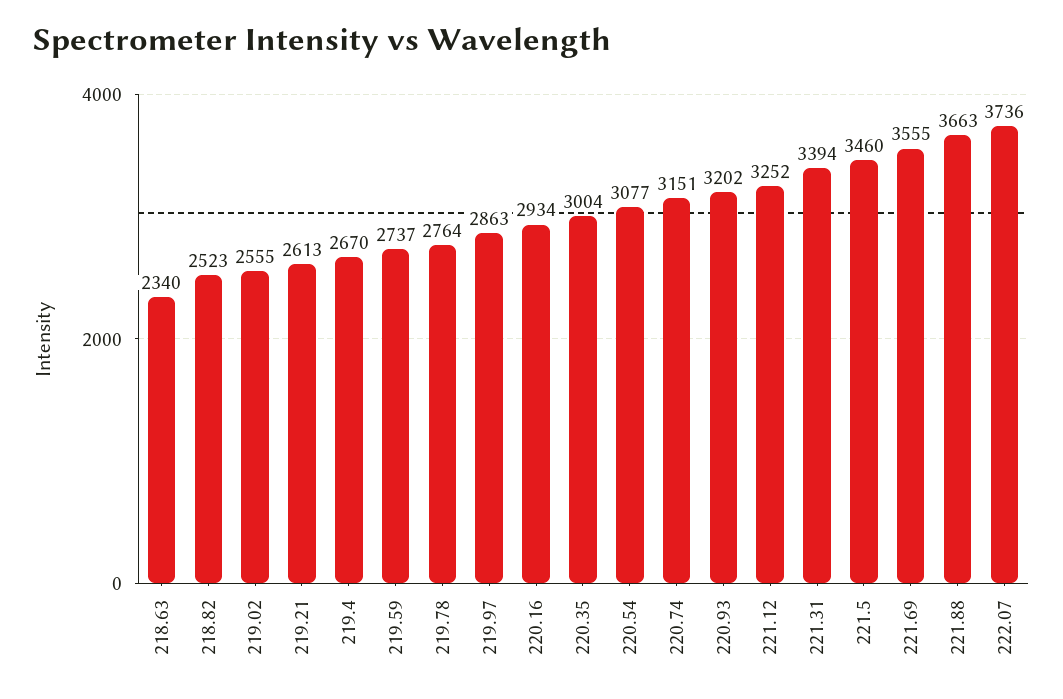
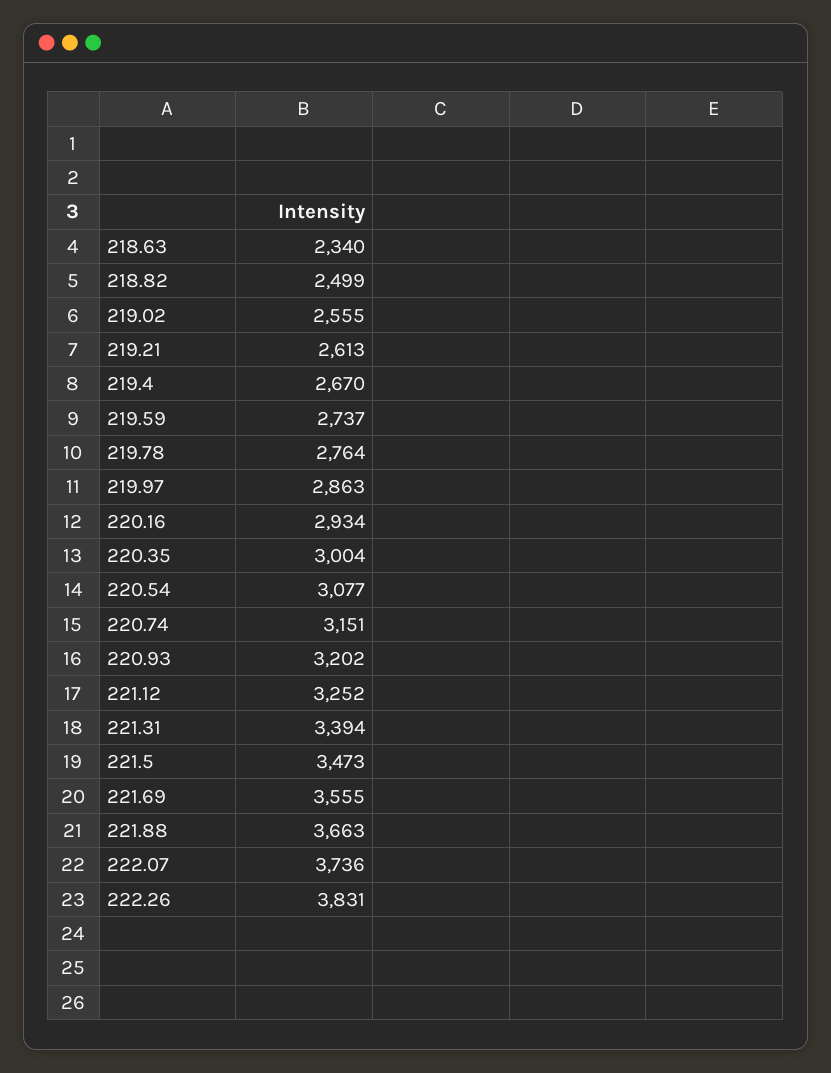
218.82: 2523 -> 2499
221.5: 3460 -> 3473
222.26: none -> 3831

